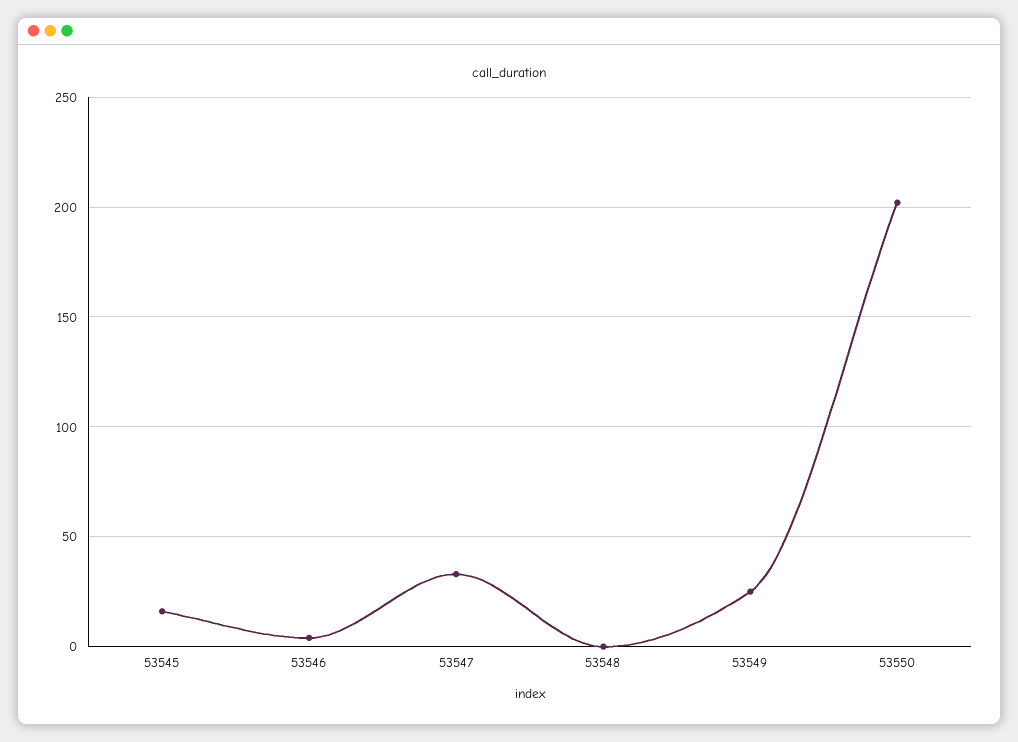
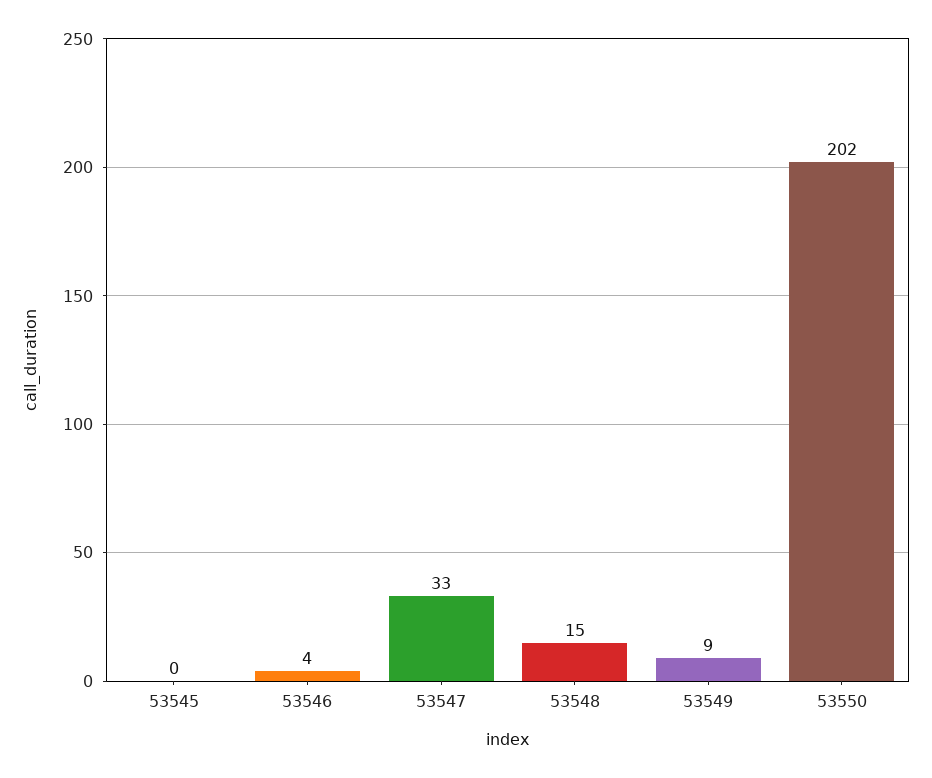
53545: 15 -> 0
53548: 0 -> 15
53549: 25 -> 9

